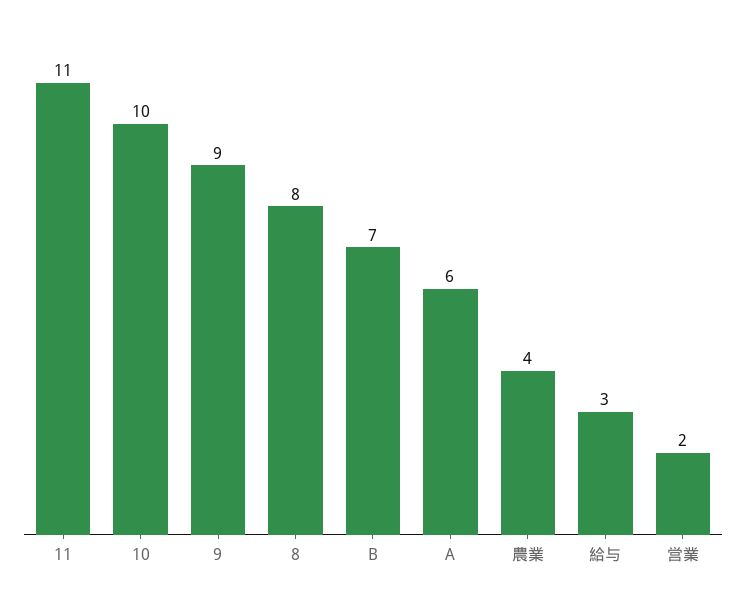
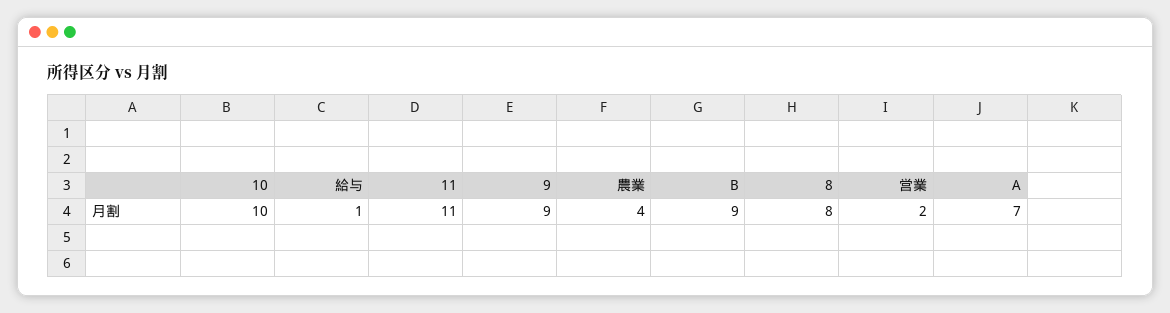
B: 7 -> 9
A: 6 -> 7
給与: 3 -> 1

